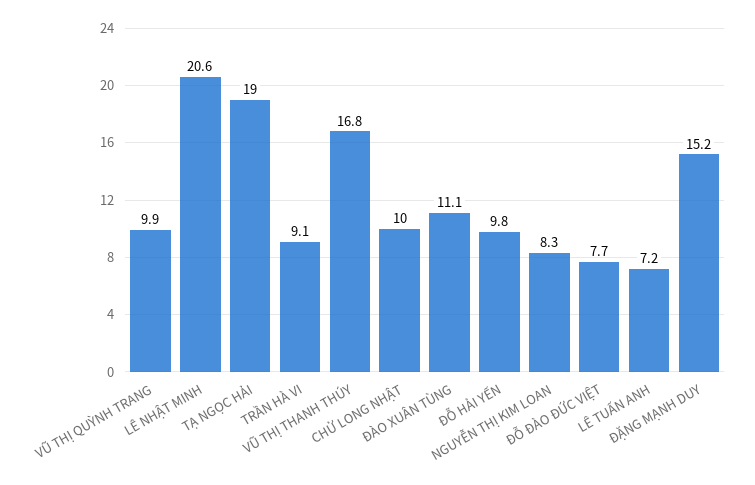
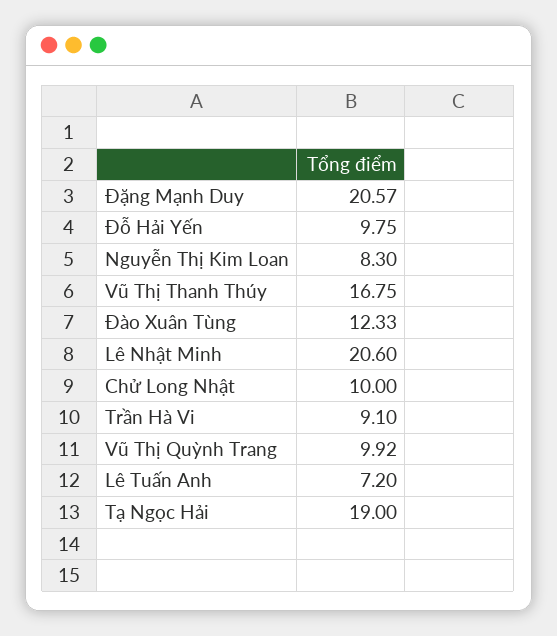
ĐÀO XUÂN TÙNG: 11.1 -> 12.33
ĐỖ ĐÀO ĐỨC VIỆT: 7.7 -> none
ĐẶNG MẠNH DUY: 15.2 -> 20.57

